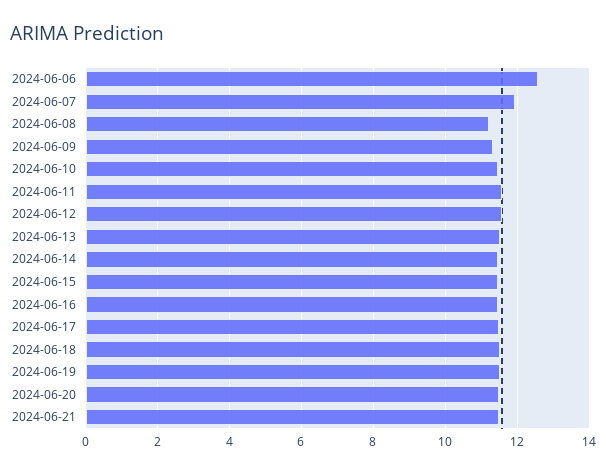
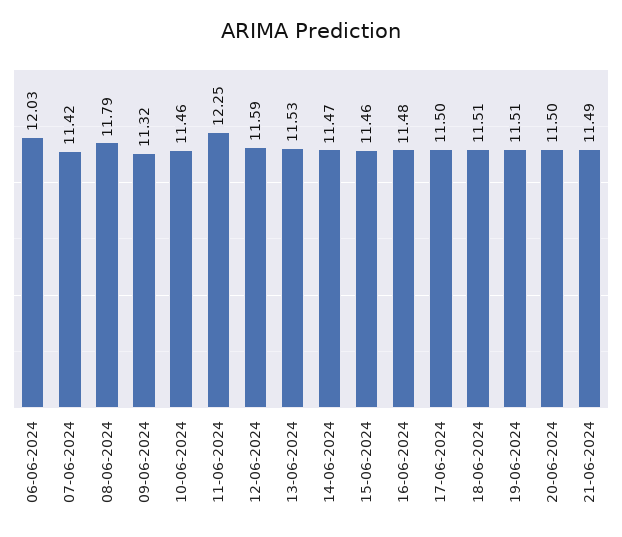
2024-06-06: 12.6 -> 12.03
2024-06-07: 12 -> 11.42
2024-06-08: 11.2 -> 11.79
2024-06-11: 11.6 -> 12.25

